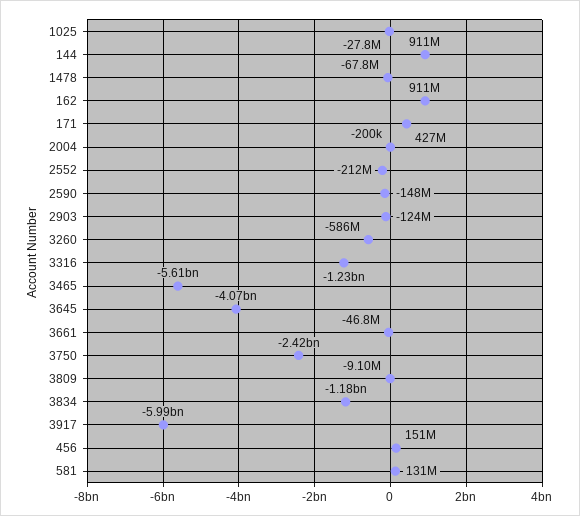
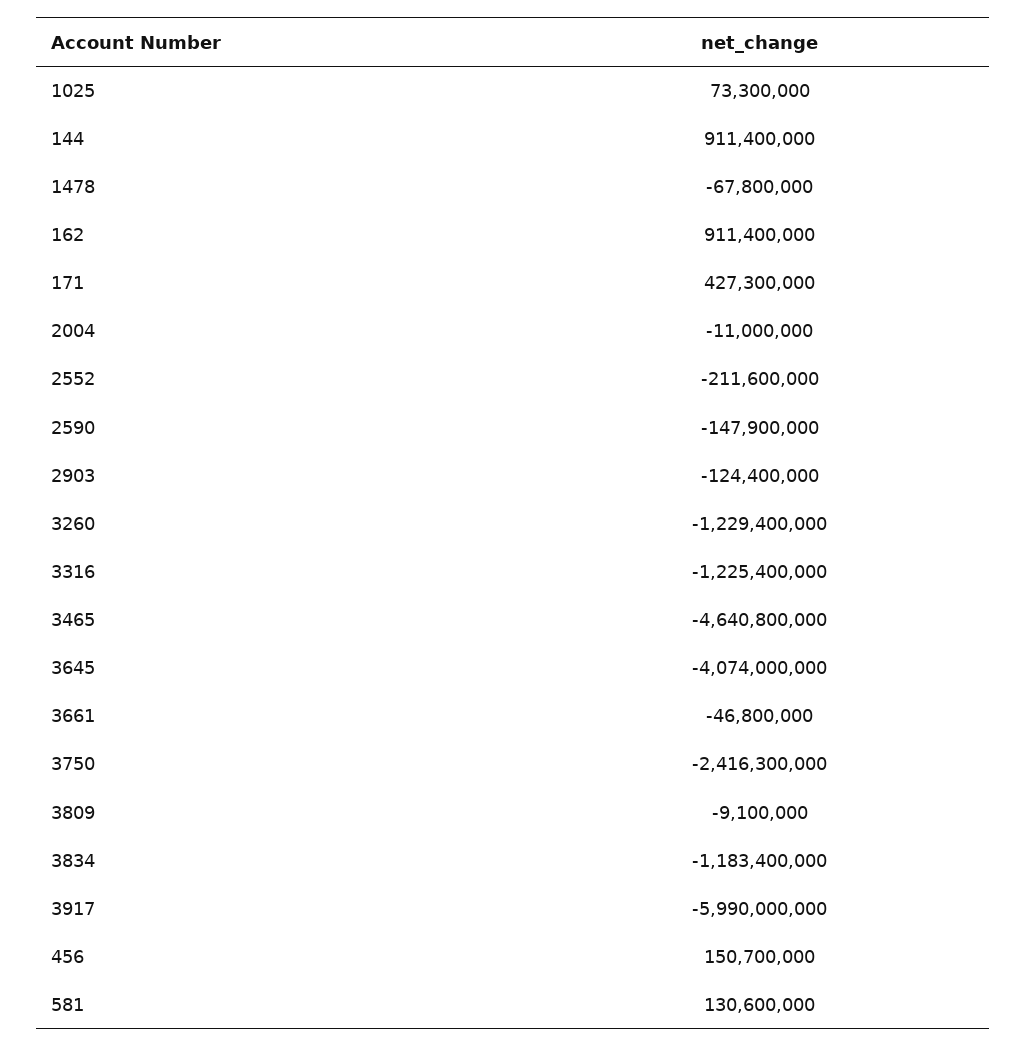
1025: -27800000 -> 73300000
2004: -200000 -> -11000000
3260: -586000000 -> -1229400000
3465: -5610000000 -> -4640800000

